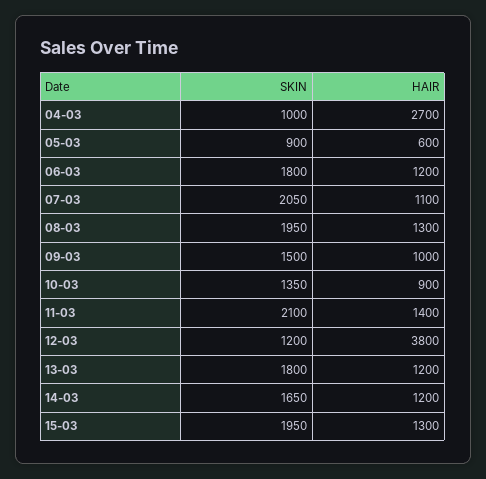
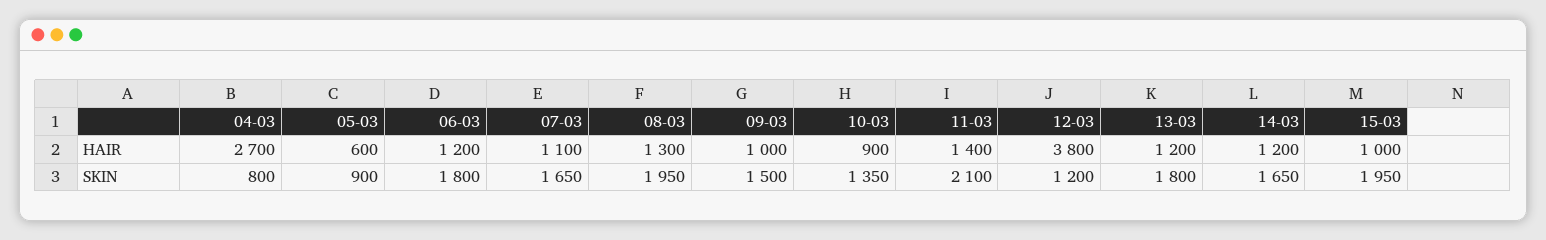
SKIN, 04-03: 1000 -> 800
SKIN, 07-03: 2050 -> 1650
HAIR, 15-03: 1300 -> 1000

